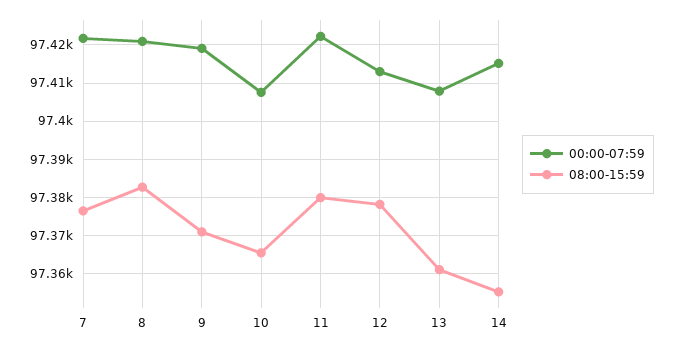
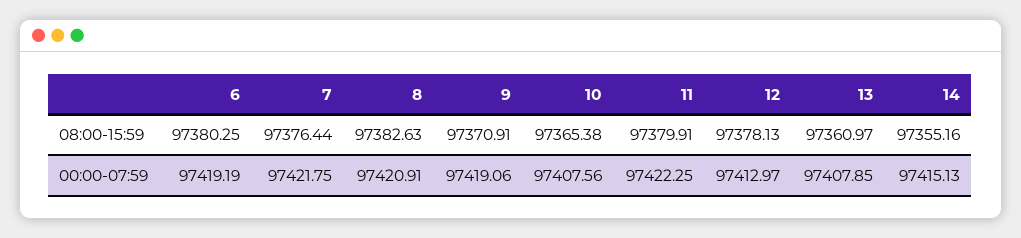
08:00-15:59, 6: none -> 97380.25
00:00-07:59, 6: none -> 97419.19

